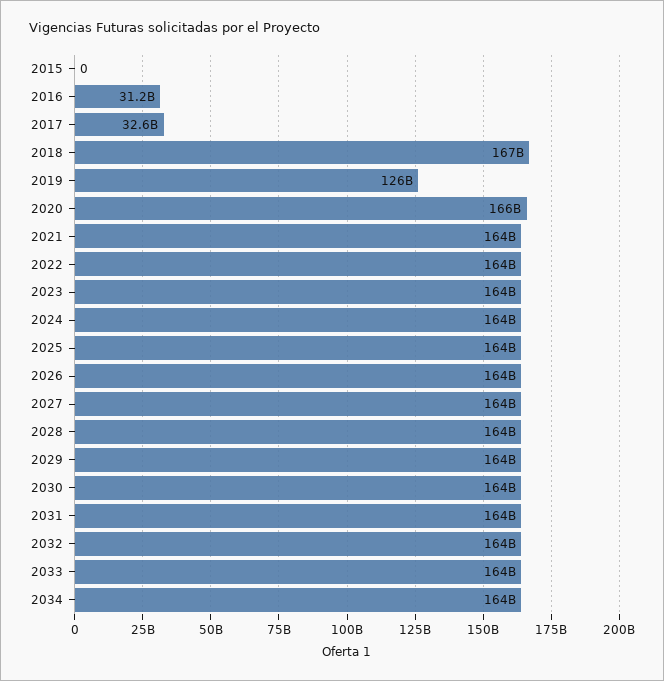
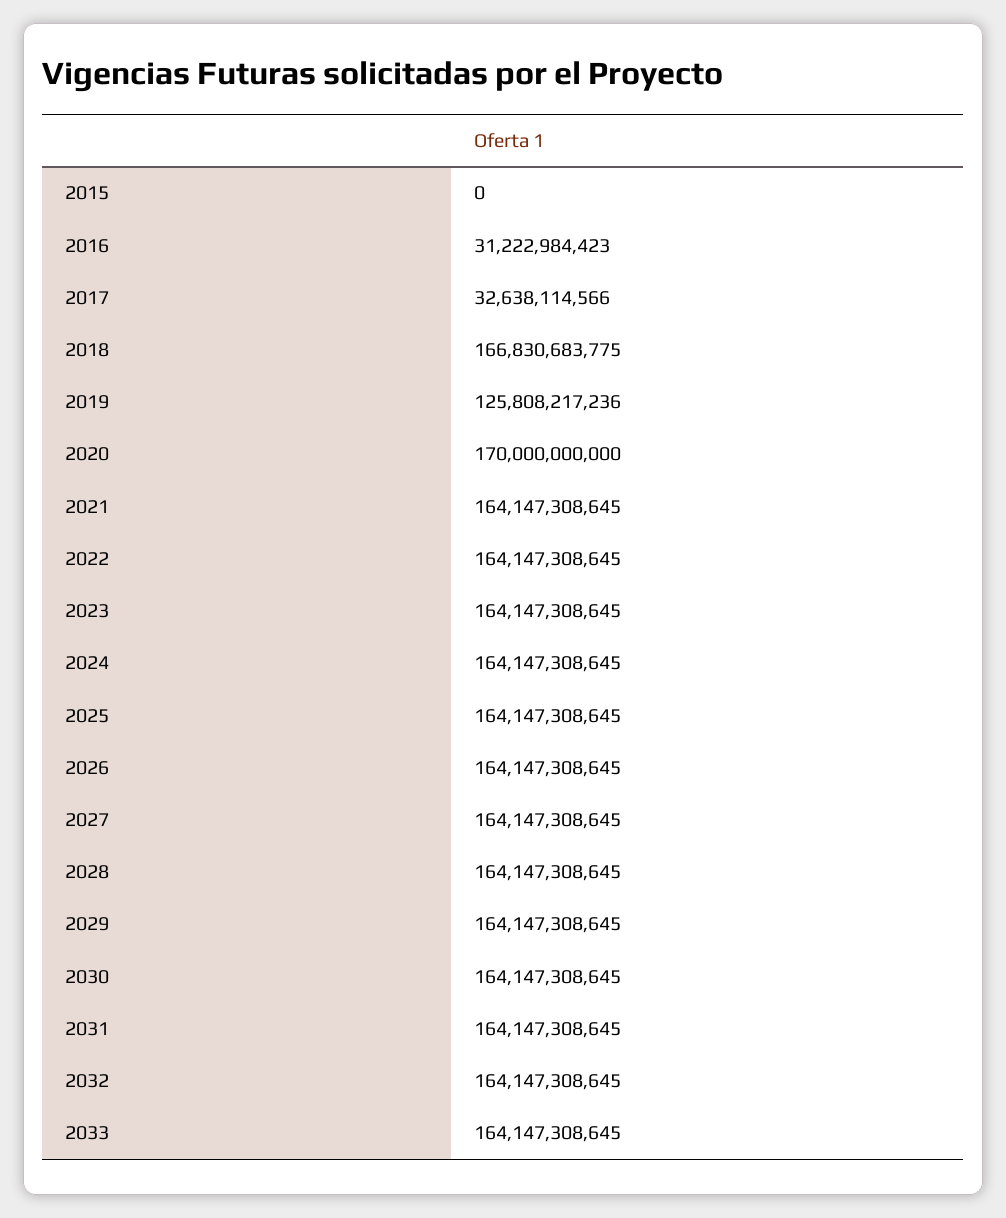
2020: 166000000000 -> 170000000000
2034: 164000000000 -> none

